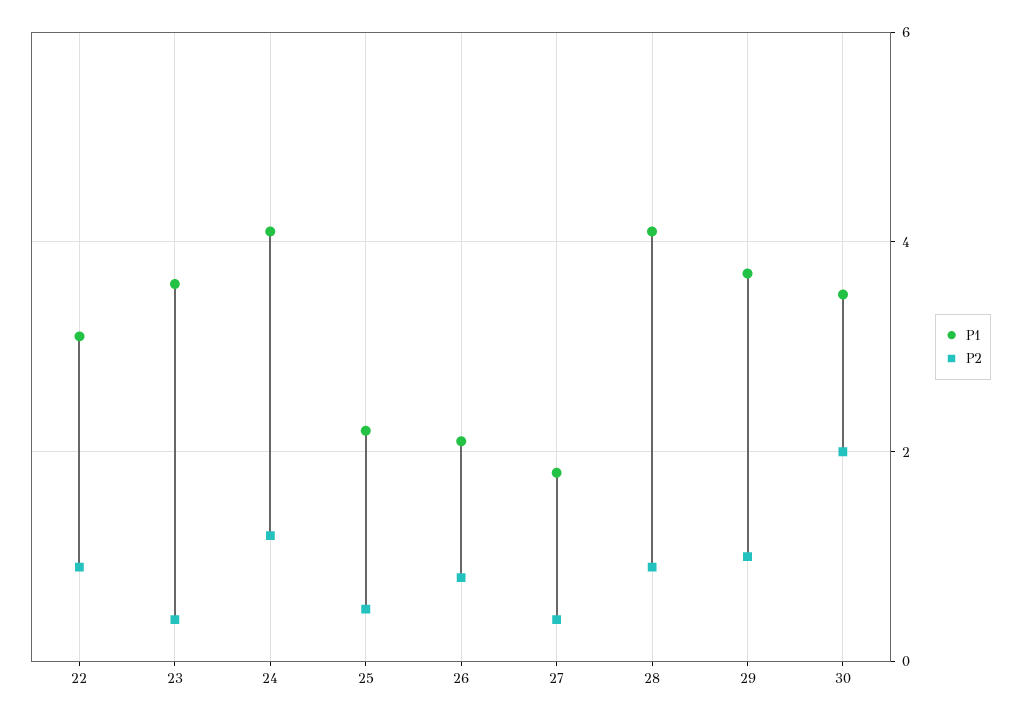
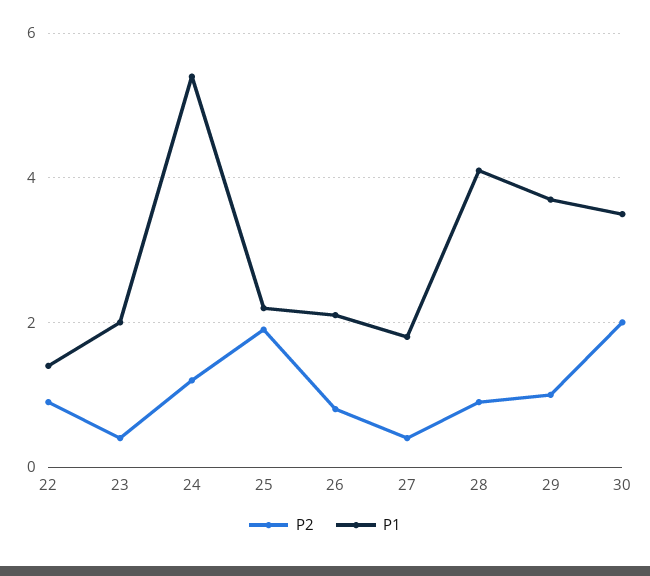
P1, 22: 3 -> 1.5
P1, 23: 3.5 -> 2
P1, 24: 4 -> 5.5
P2, 25: 0.5 -> 2

